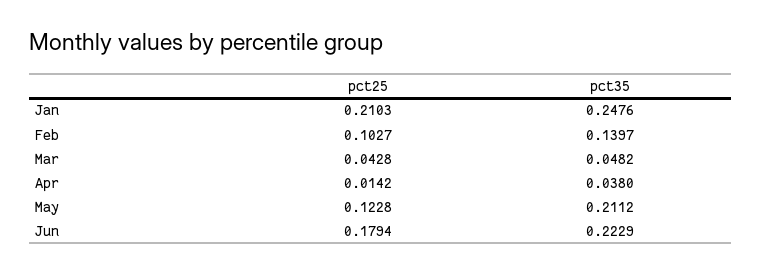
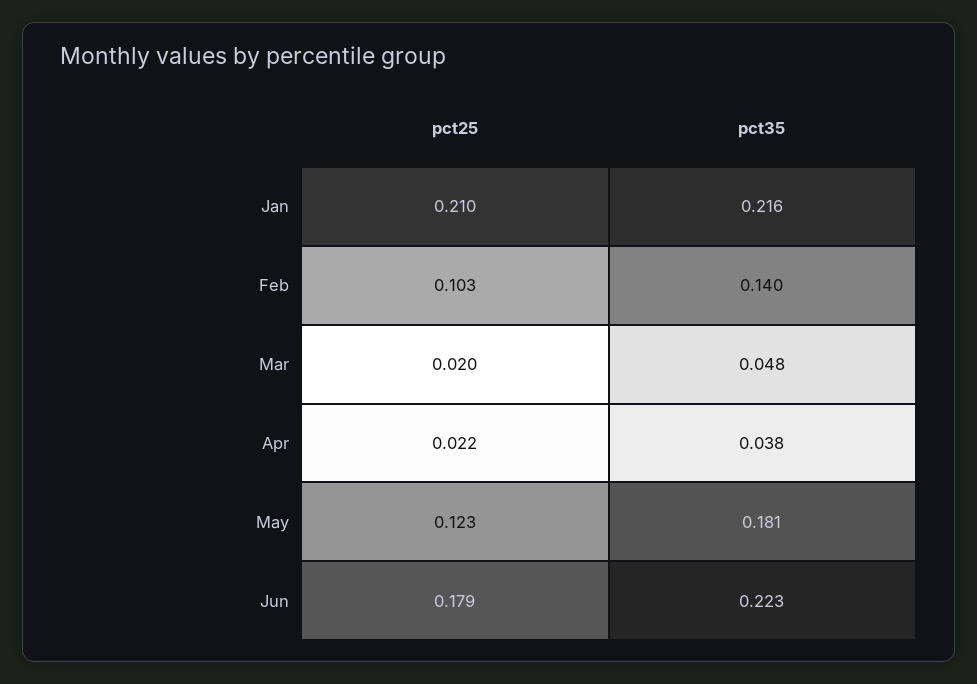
pct35, Jan: 0.2476 -> 0.216
pct25, Mar: 0.0428 -> 0.02
pct25, Apr: 0.0142 -> 0.022
pct35, May: 0.2112 -> 0.181

